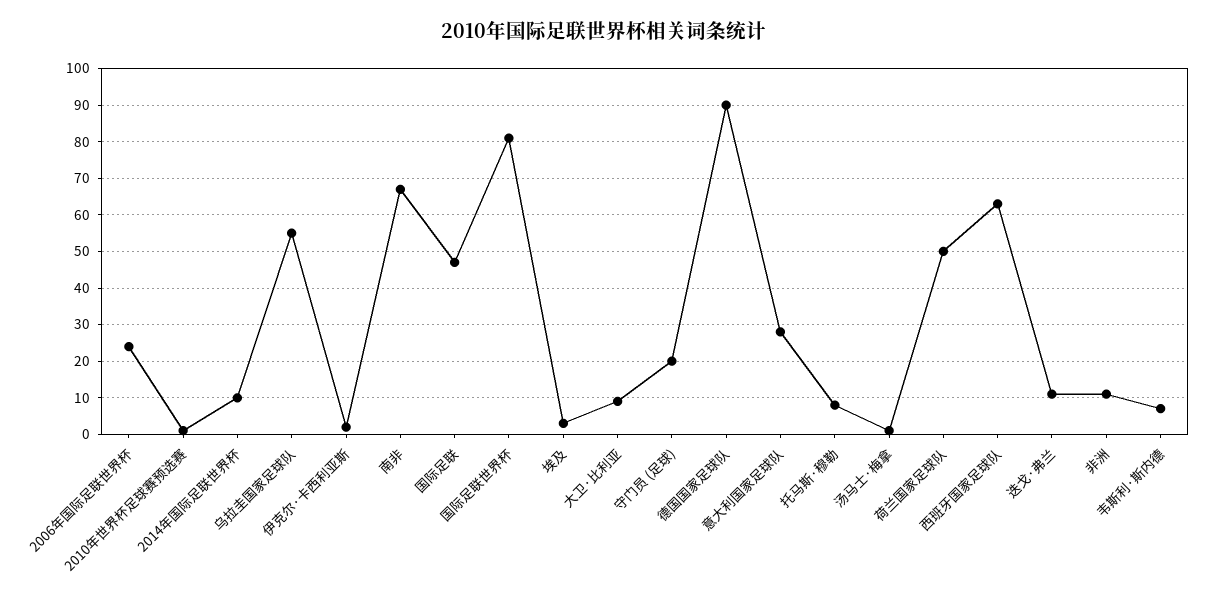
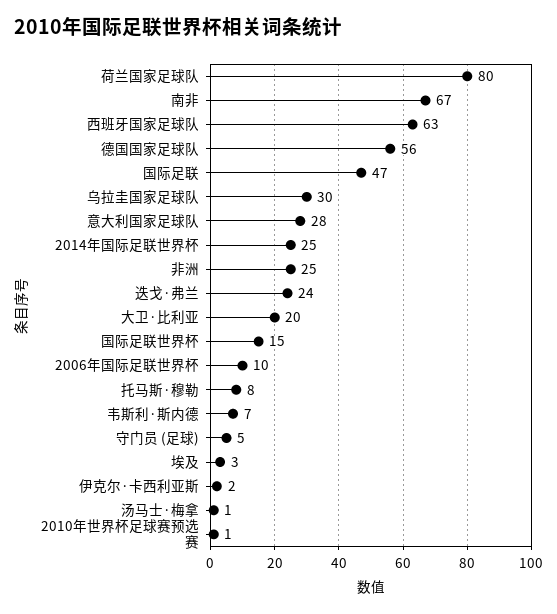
2006年国际足联世界杯: 25 -> 10
2014年国际足联世界杯: 10 -> 25
乌拉圭国家足球队: 55 -> 30
国际足联世界杯: 80 -> 15
大卫·比利亚: 10 -> 20
守门员 (足球): 20 -> 5
德国国家足球队: 90 -> 56
荷兰国家足球队: 50 -> 80
迭戈·弗兰: 10 -> 24
非洲: 10 -> 25

